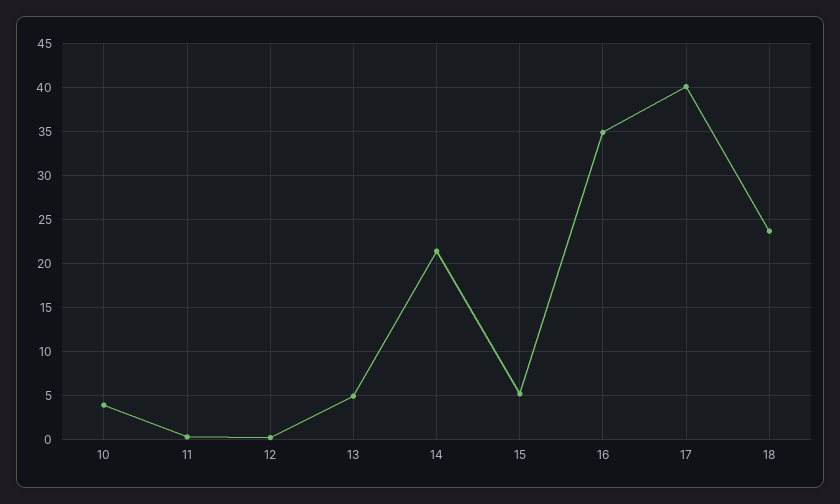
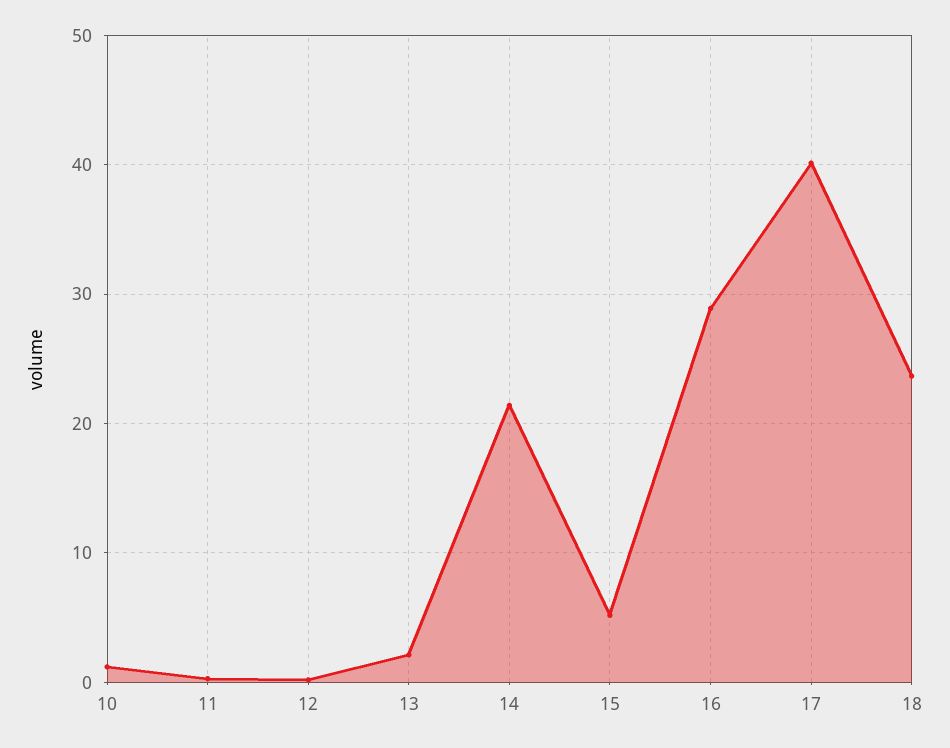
10: 4 -> 1
13: 5 -> 2
16: 35 -> 29

